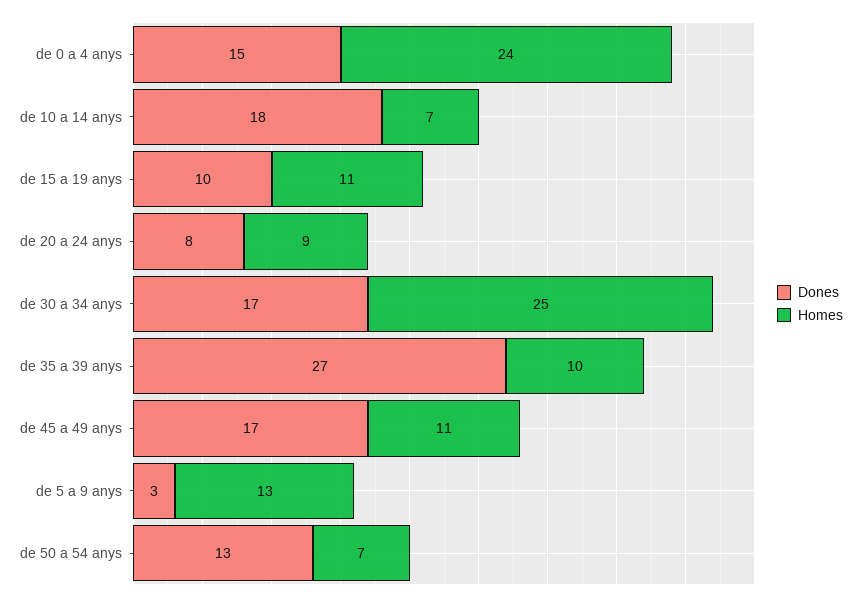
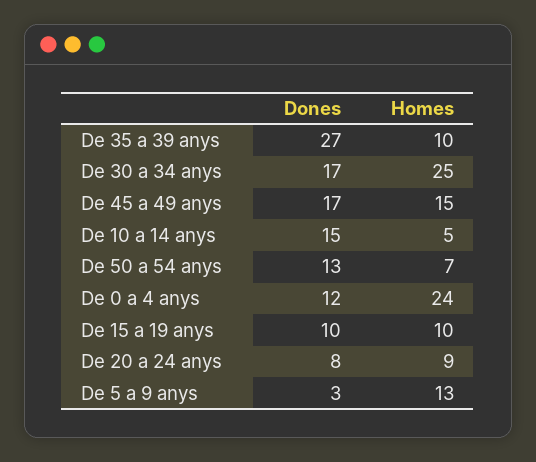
Dones, de 0 a 4 anys: 15 -> 12
Dones, de 10 a 14 anys: 18 -> 15
Homes, de 10 a 14 anys: 7 -> 5
Homes, de 15 a 19 anys: 11 -> 10
Homes, de 45 a 49 anys: 11 -> 15

